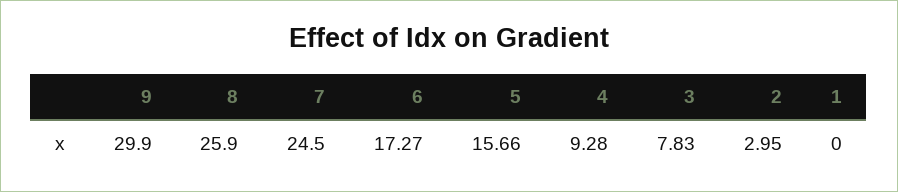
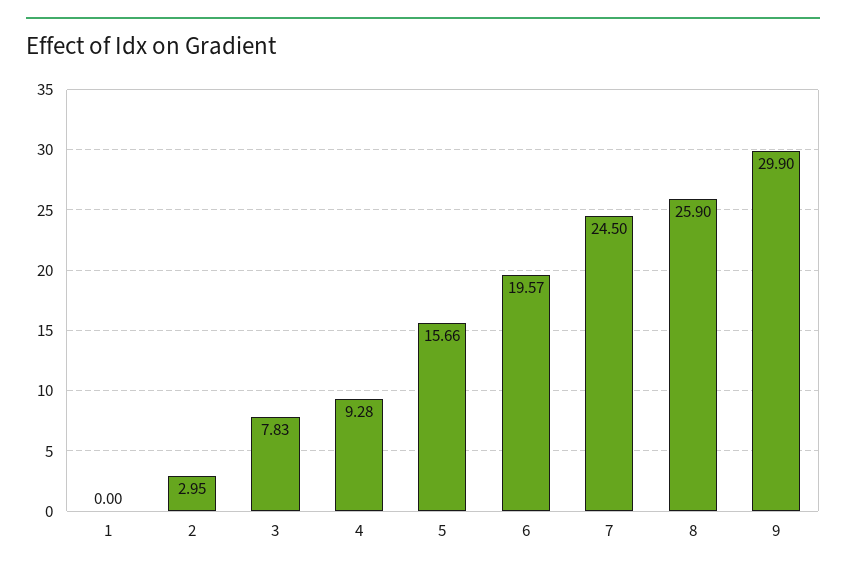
6: 17.27 -> 19.57

